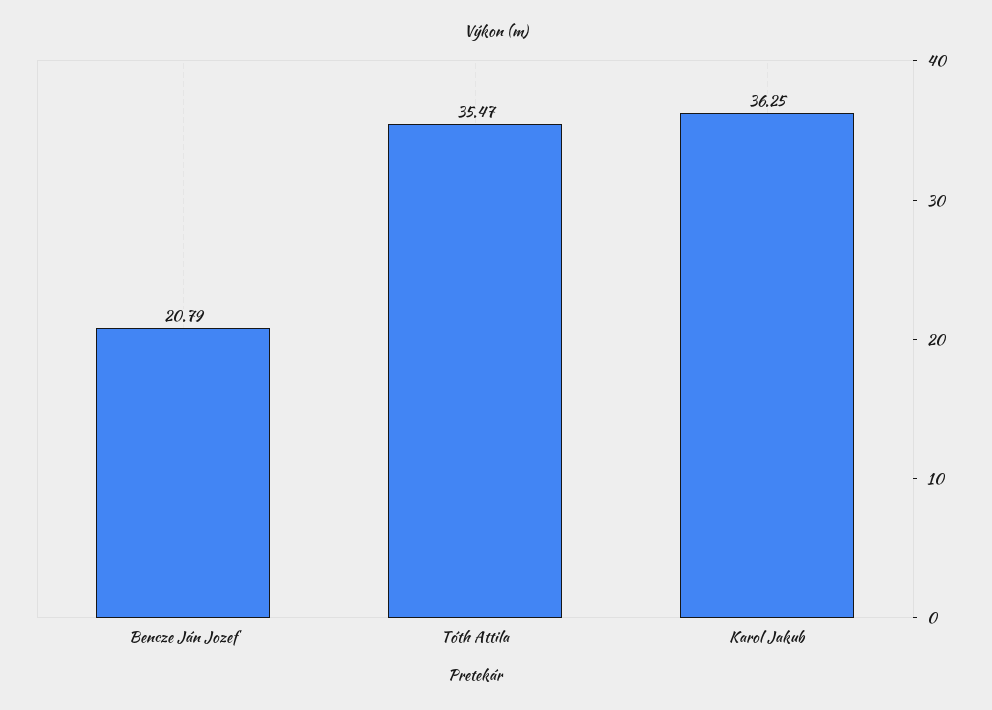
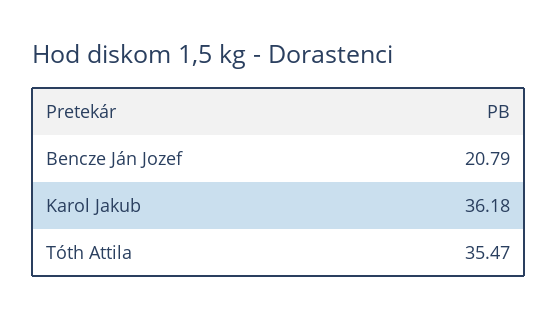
Karol Jakub: 36.25 -> 36.18

